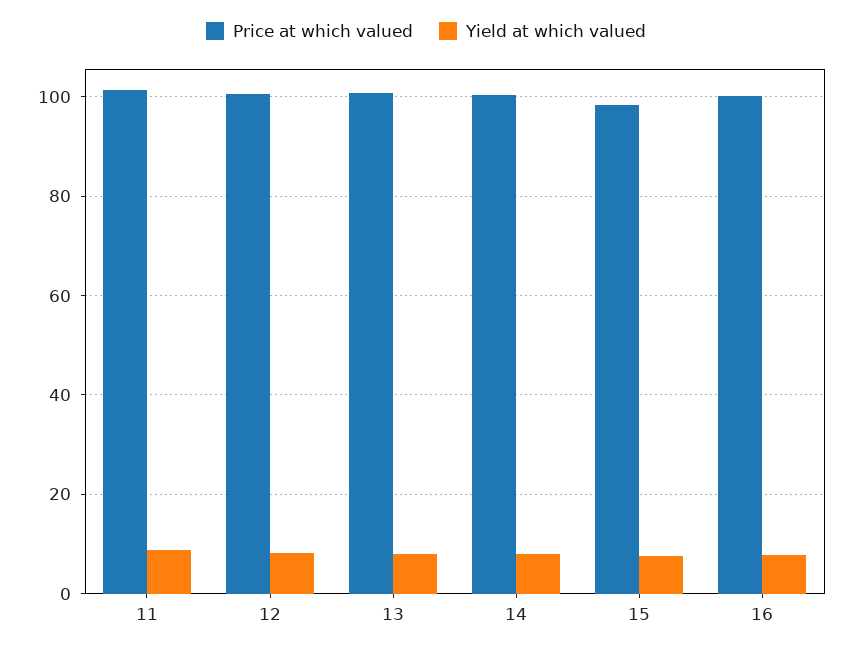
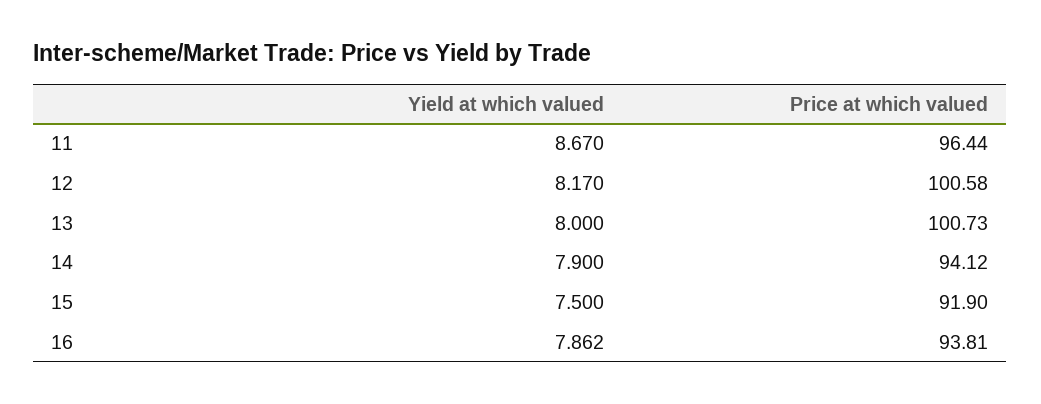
Price at which valued, 11: 102 -> 96.44
Price at which valued, 14: 100 -> 94.12
Price at which valued, 15: 98 -> 91.9
Price at which valued, 16: 100 -> 93.81

